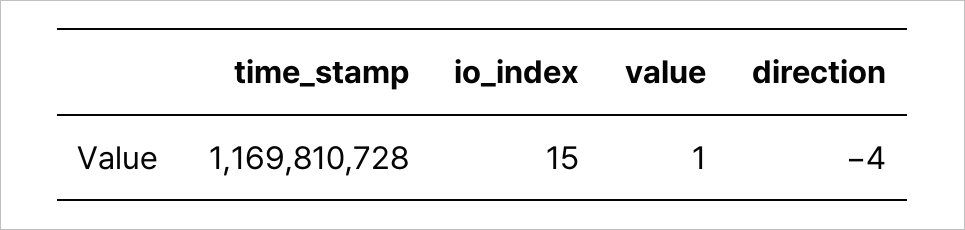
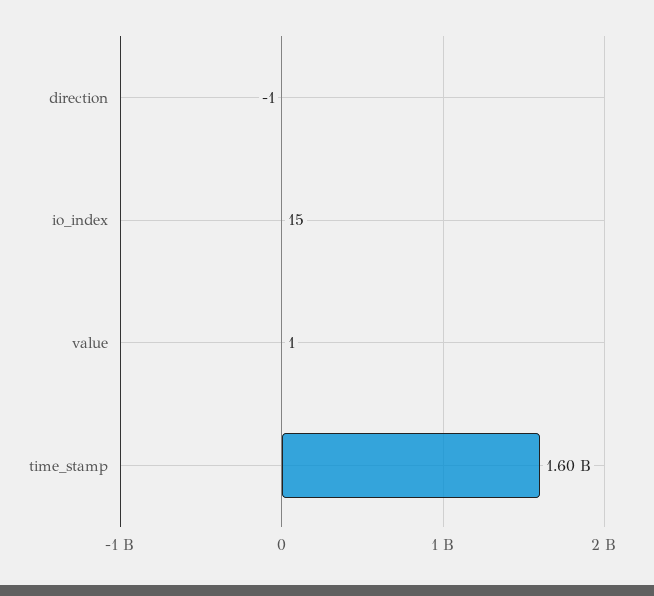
time_stamp: 1169810728 -> 1600000000
direction: -4 -> -1

